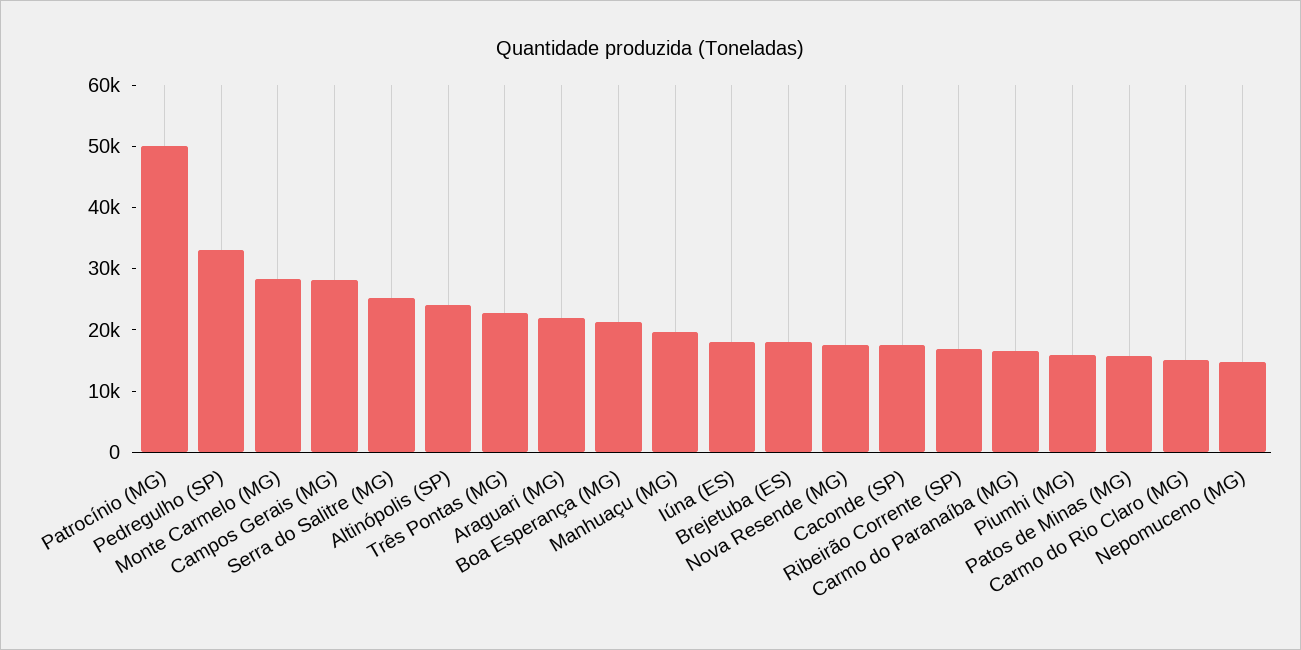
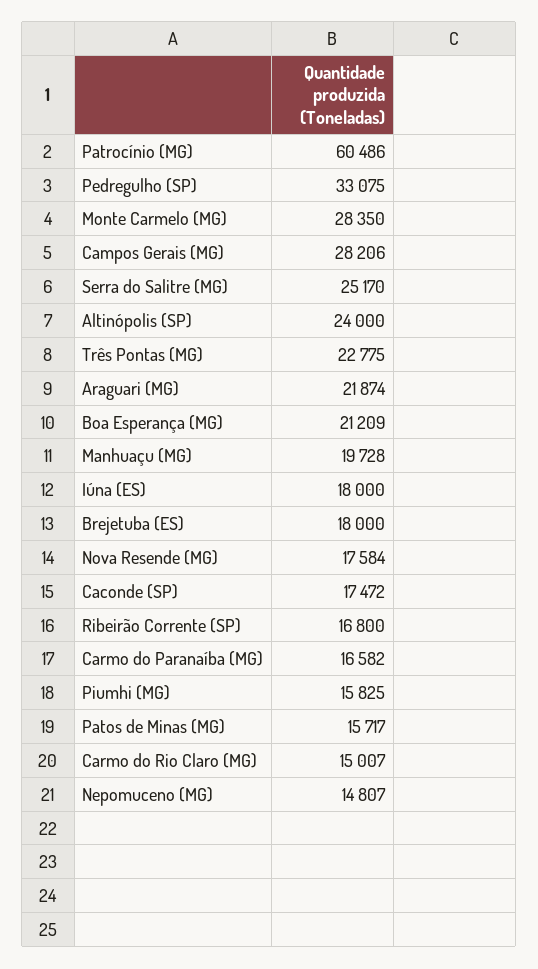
Patrocínio (MG): 50000 -> 60486

